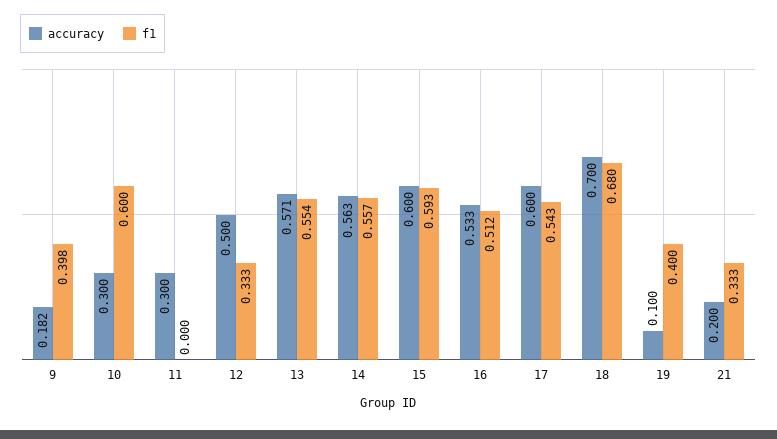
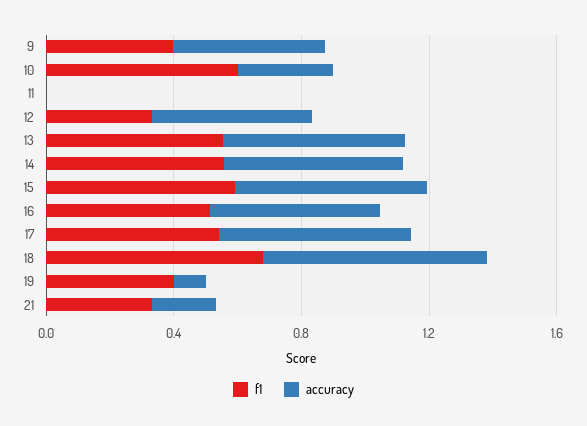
accuracy, 9: 0.182 -> 0.5
accuracy, 11: 0.3 -> 0

